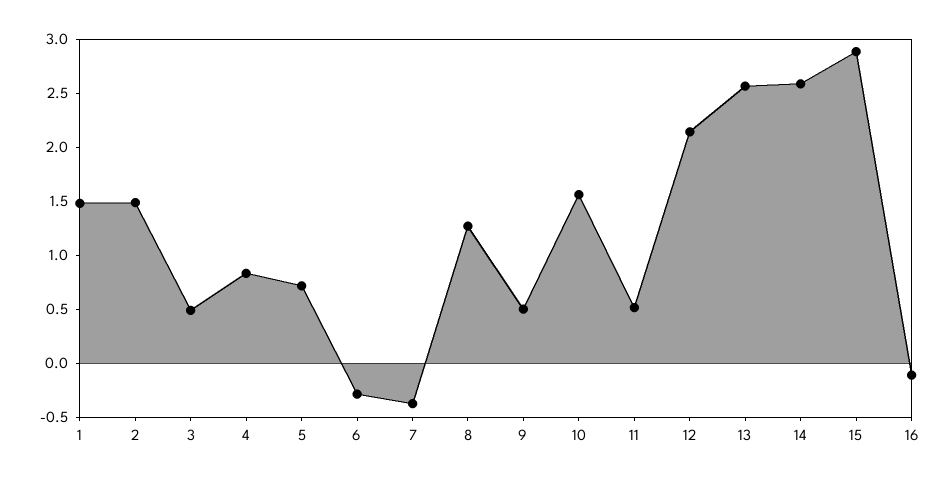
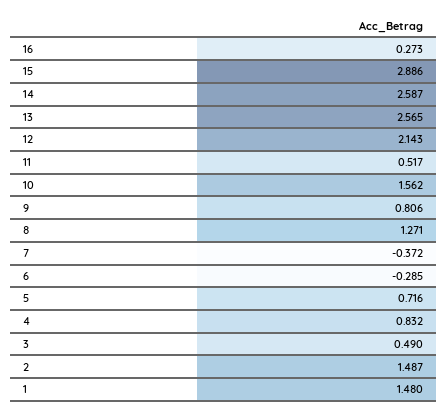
9: 0.5 -> 0.806
16: -0.1 -> 0.273

